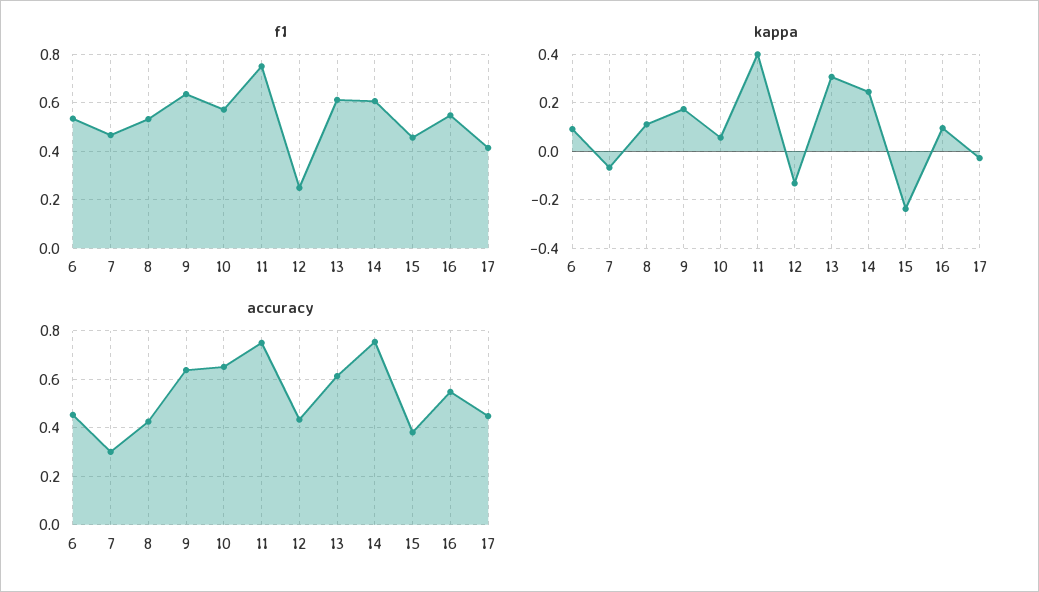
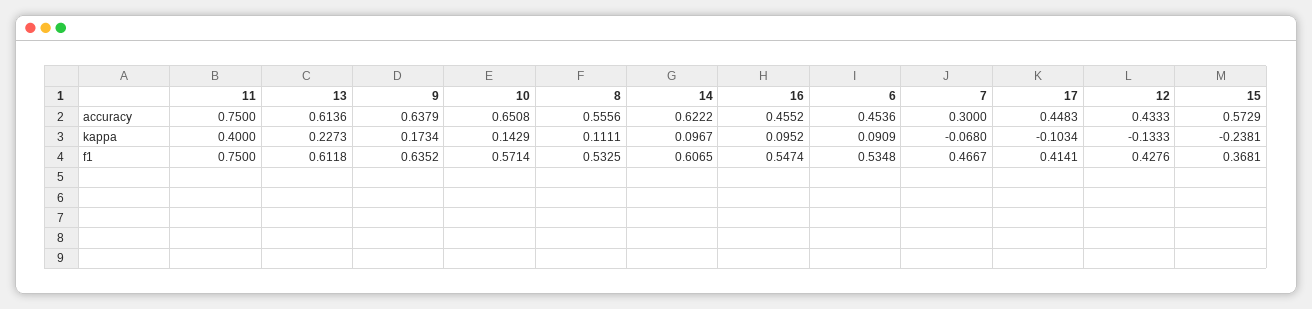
f1, 12: 0.25 -> 0.4276
f1, 15: 0.45 -> 0.3681
kappa, 10: 0.05 -> 0.1429
kappa, 13: 0.3 -> 0.2273
kappa, 14: 0.25 -> 0.0967
kappa, 17: -0.025 -> -0.1034
accuracy, 8: 0.425 -> 0.5556
accuracy, 14: 0.75 -> 0.6222
accuracy, 15: 0.375 -> 0.5729
accuracy, 16: 0.55 -> 0.4552

